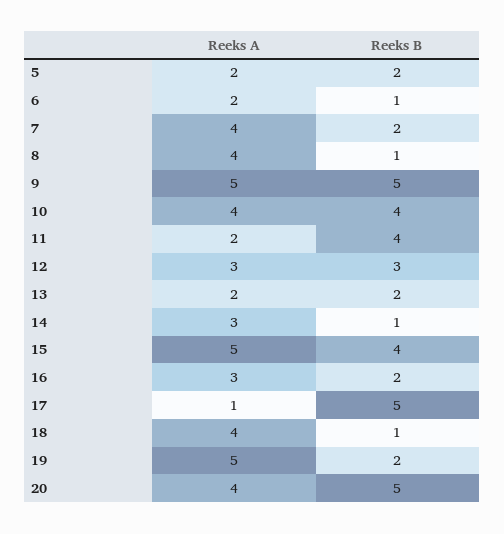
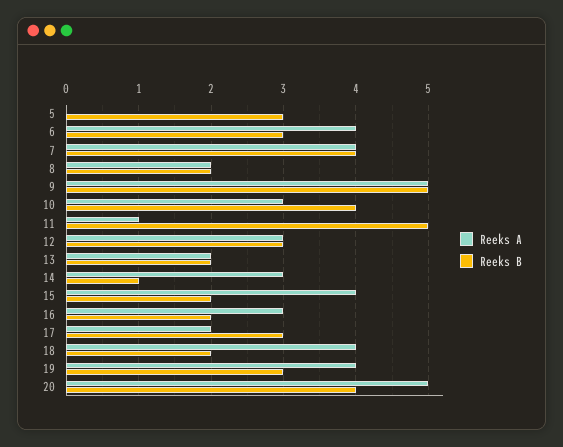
Reeks A, 5: 2 -> 0
Reeks B, 5: 2 -> 3
Reeks A, 6: 2 -> 4
Reeks B, 6: 1 -> 3
Reeks B, 7: 2 -> 4
Reeks A, 8: 4 -> 2
Reeks B, 8: 1 -> 2
Reeks A, 10: 4 -> 3
Reeks A, 11: 2 -> 1
Reeks B, 11: 4 -> 5
Reeks A, 15: 5 -> 4
Reeks B, 15: 4 -> 2
Reeks A, 17: 1 -> 2
Reeks B, 17: 5 -> 3
Reeks B, 18: 1 -> 2
Reeks A, 19: 5 -> 4
Reeks B, 19: 2 -> 3
Reeks A, 20: 4 -> 5
Reeks B, 20: 5 -> 4

